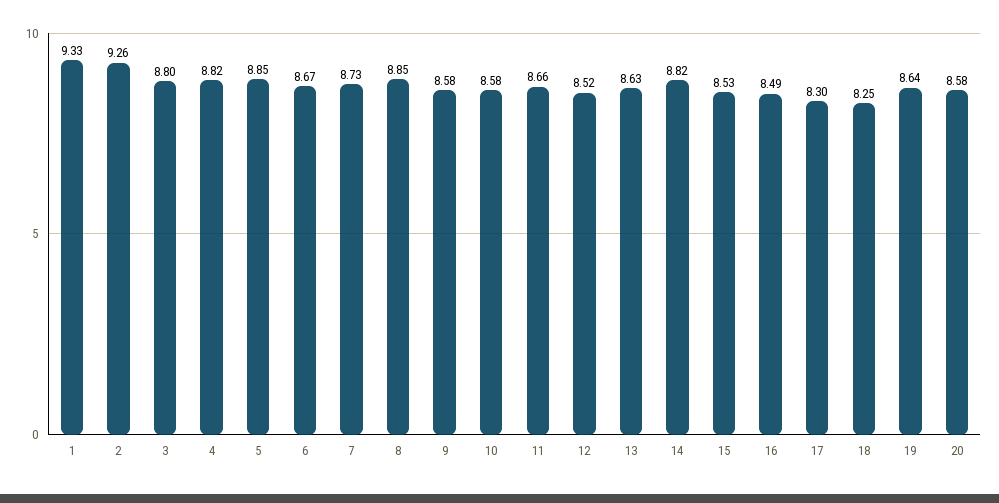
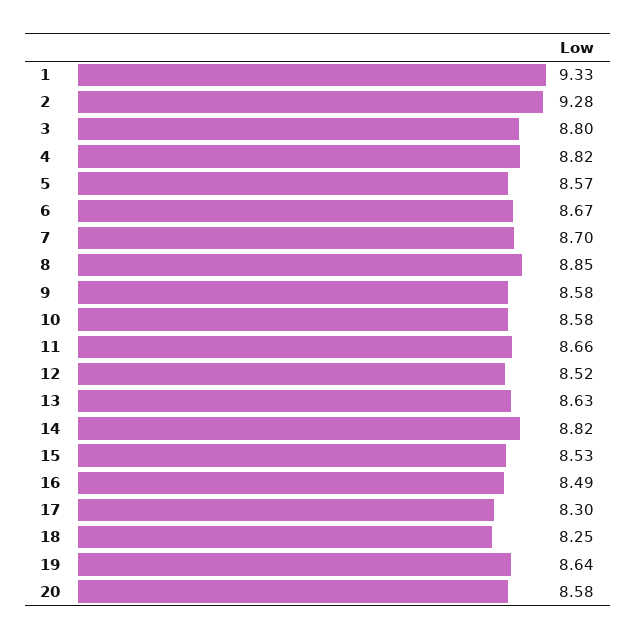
2: 9.26 -> 9.28
5: 8.85 -> 8.57
7: 8.73 -> 8.7

